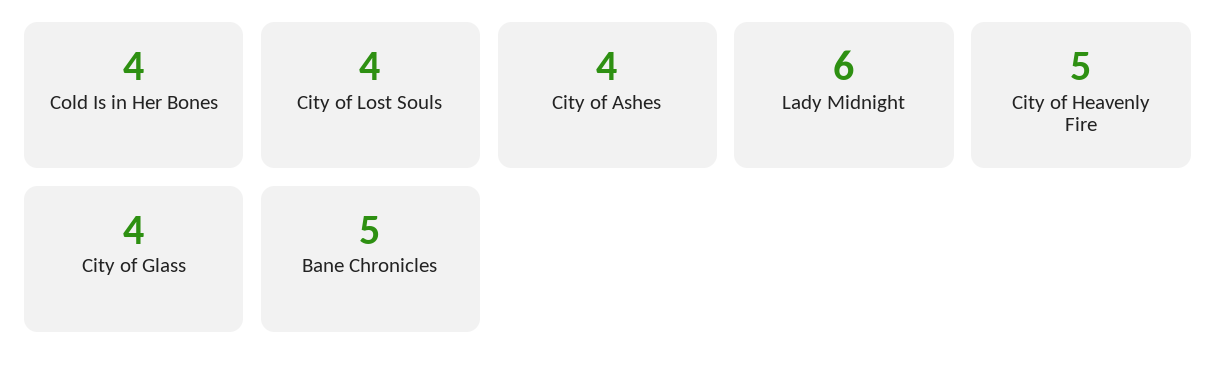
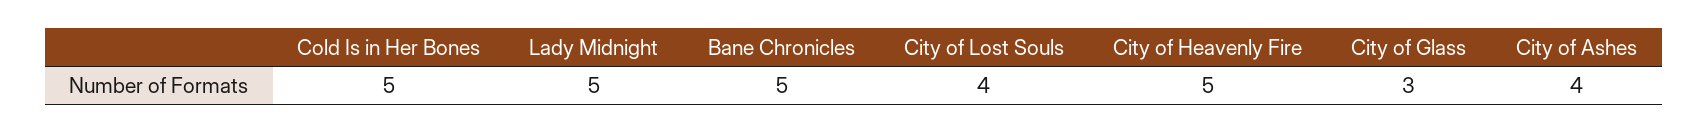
Cold Is in Her Bones: 4 -> 5
Lady Midnight: 6 -> 5
City of Glass: 4 -> 3

